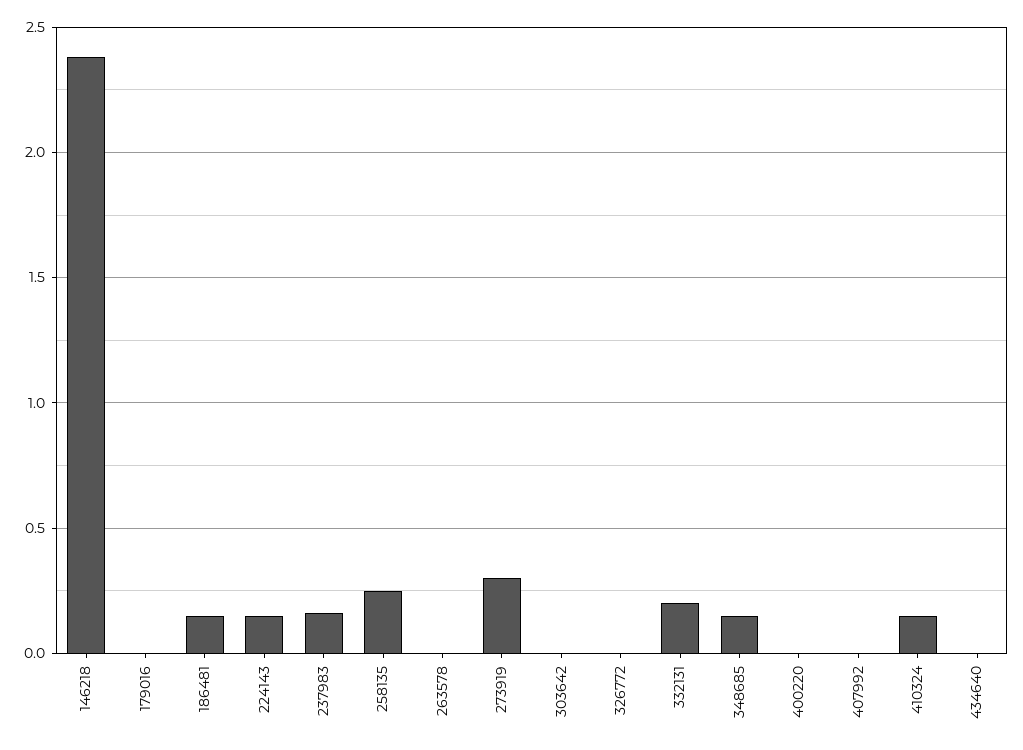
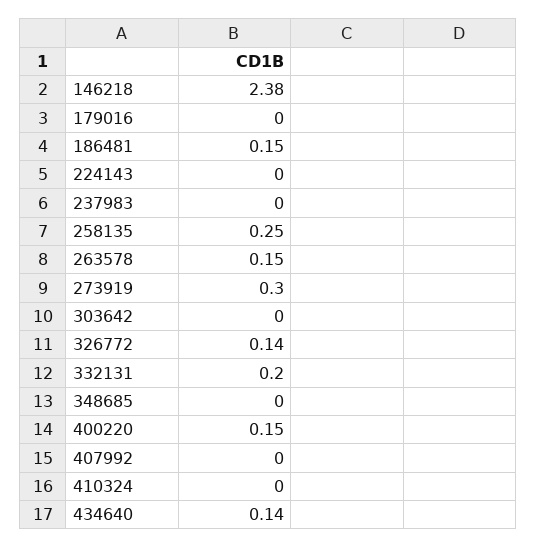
224143: 0.15 -> 0
237983: 0.15 -> 0
263578: 0 -> 0.15
326772: 0 -> 0.14
348685: 0.15 -> 0
400220: 0 -> 0.15
410324: 0.15 -> 0
434640: 0 -> 0.14

